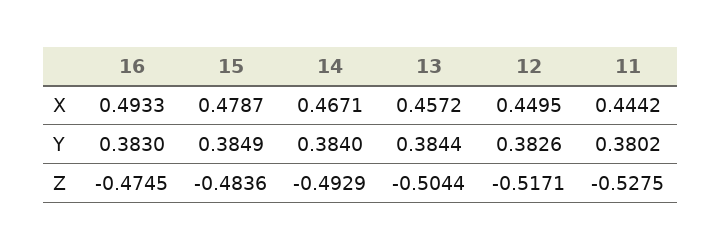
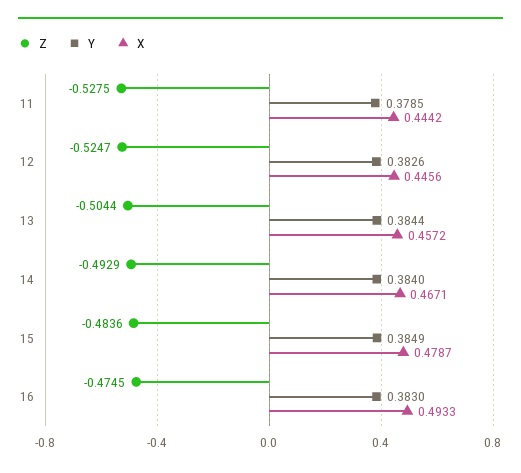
X, 12: 0.4495 -> 0.4456
Y, 11: 0.3802 -> 0.3785
Z, 12: -0.5171 -> -0.5247

